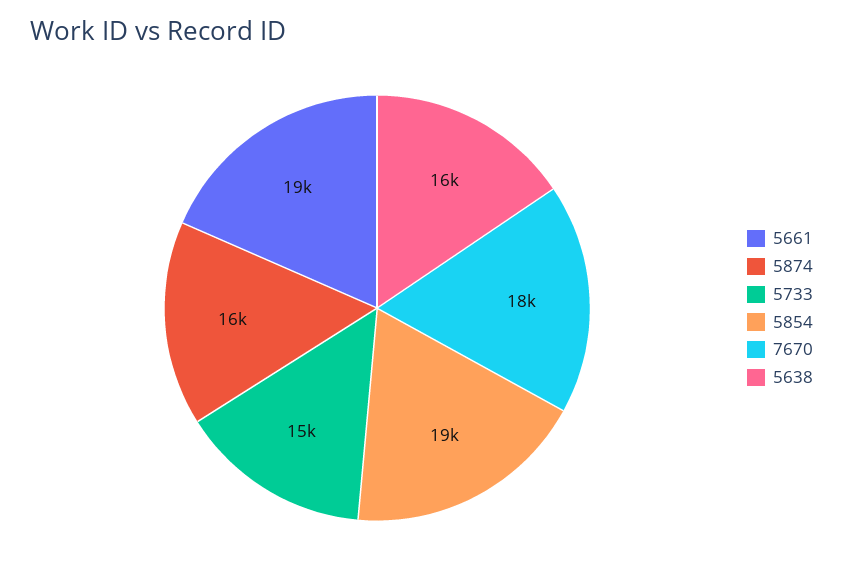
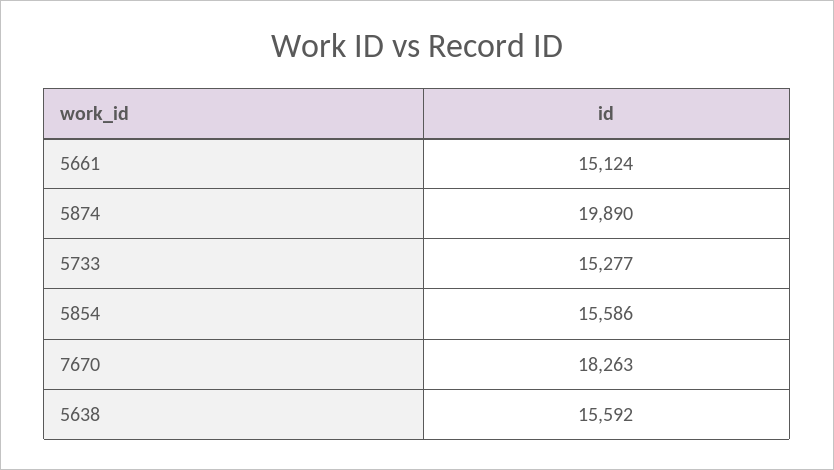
5661: 19000 -> 15124
5874: 16000 -> 19890
5854: 19000 -> 15586

